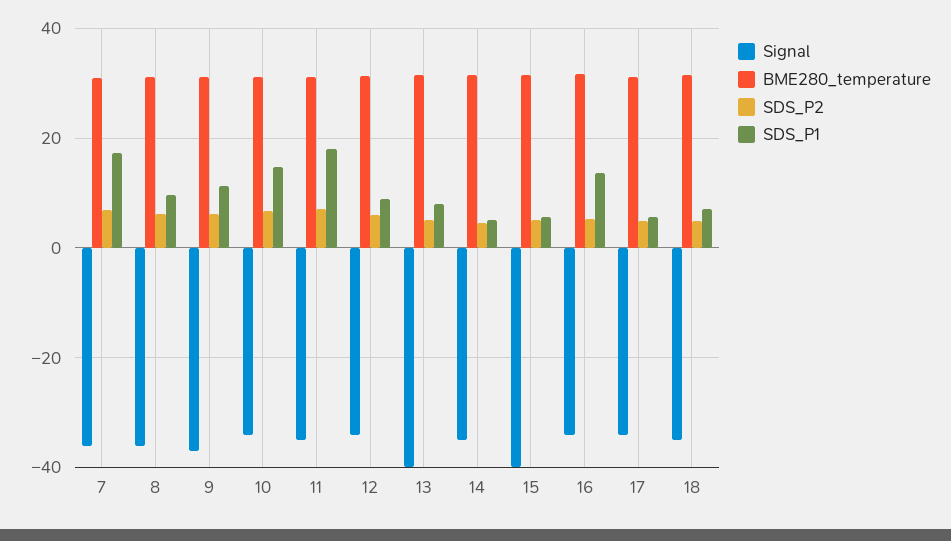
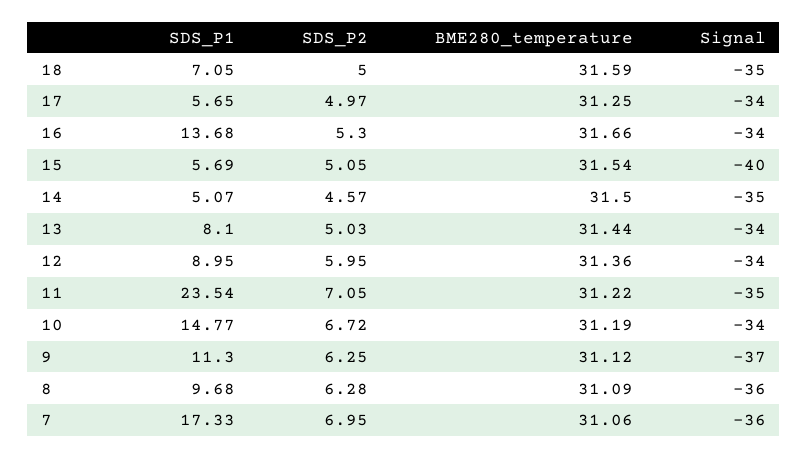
SDS_P1, 11: 18 -> 23.54
Signal, 13: -40 -> -34

